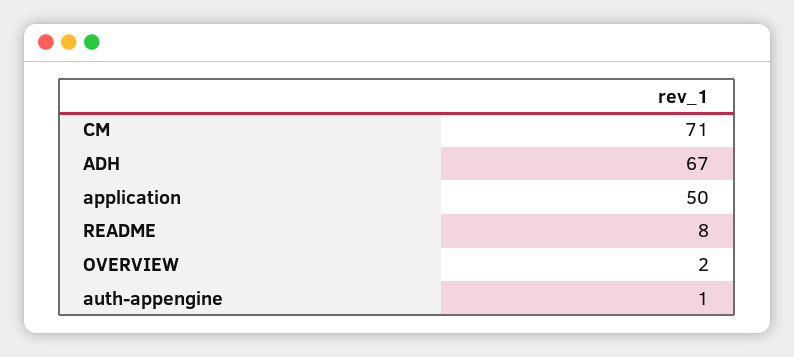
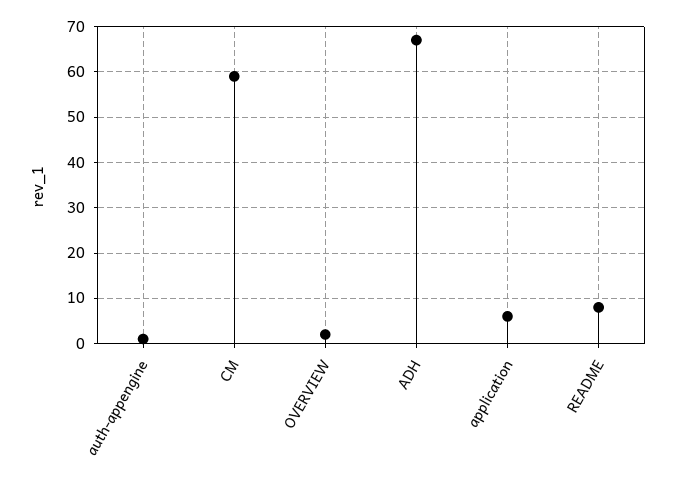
CM: 71 -> 60
application: 50 -> 5

